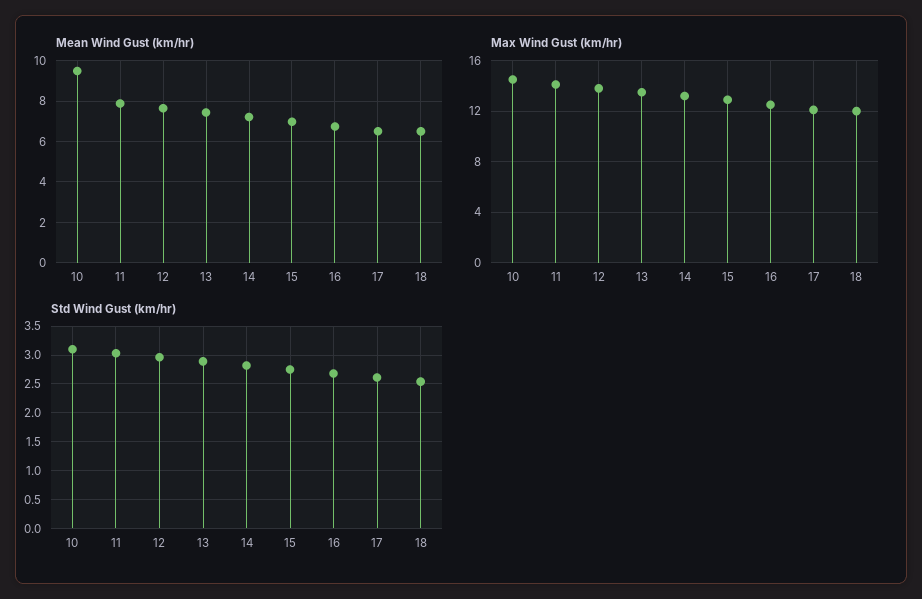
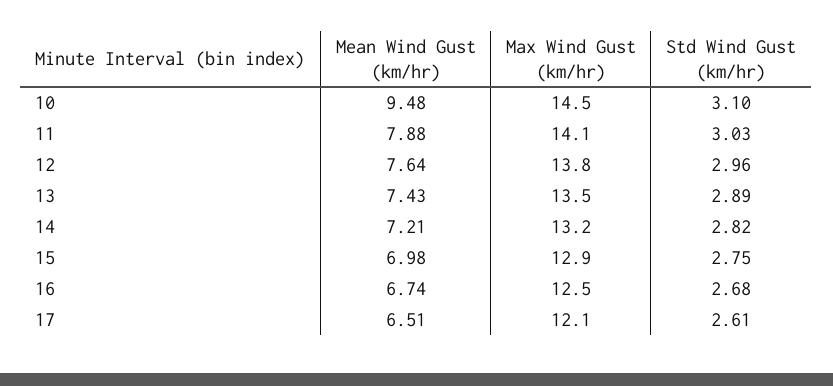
Mean Wind Gust (km/hr), 18: 6.5 -> none
Max Wind Gust (km/hr), 18: 12 -> none
Std Wind Gust (km/hr), 18: 2.5 -> none

